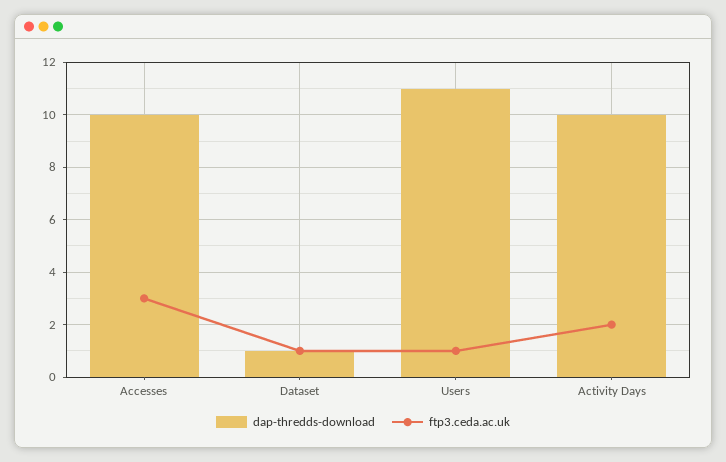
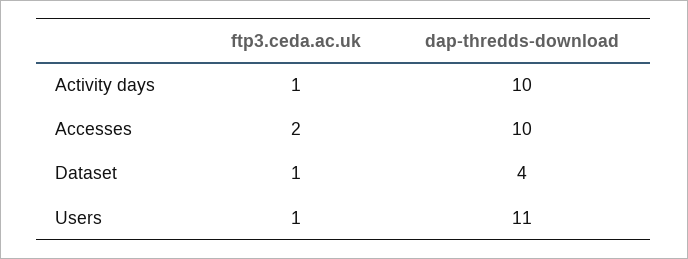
ftp3.ceda.ac.uk, Accesses: 3 -> 2
dap-thredds-download, Dataset: 1 -> 4
ftp3.ceda.ac.uk, Activity Days: 2 -> 1

